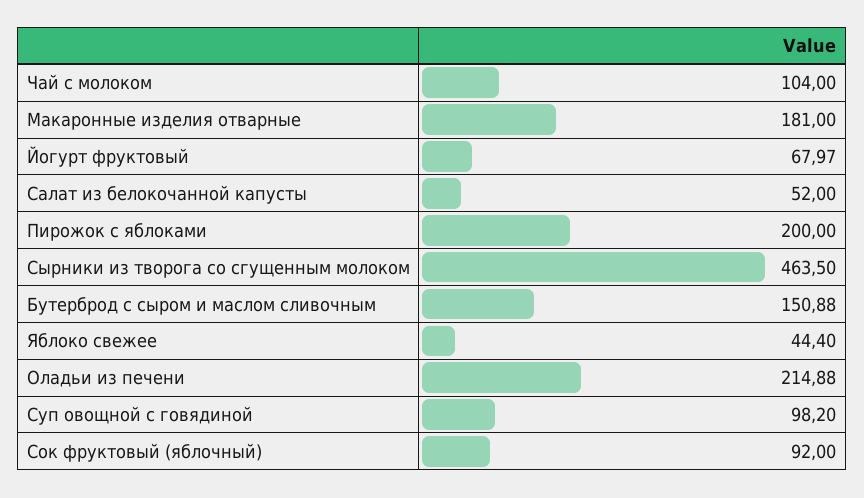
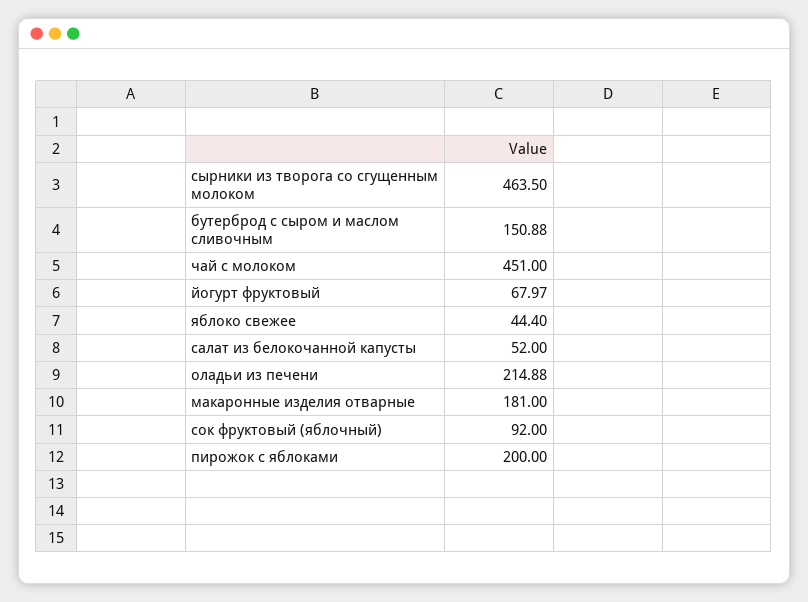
Чай с молоком: 104 -> 451
Суп овощной с говядиной: 98.2 -> none

